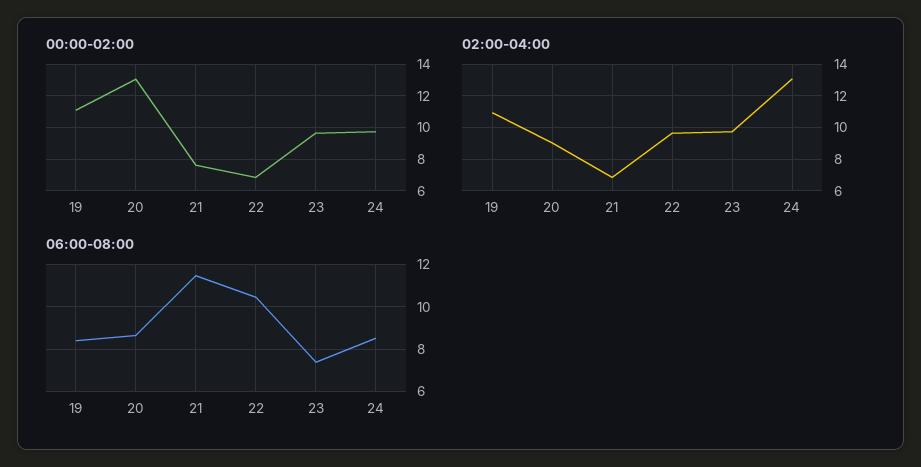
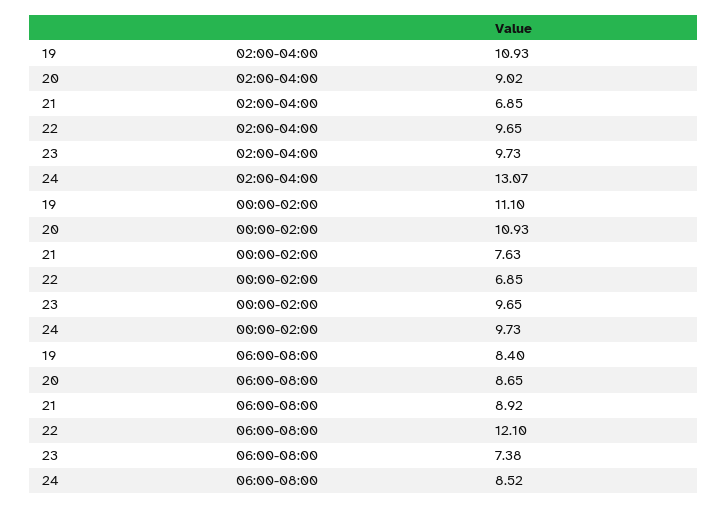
00:00-02:00, 20: 13 -> 10.93
06:00-08:00, 21: 11.5 -> 8.92
06:00-08:00, 22: 10.5 -> 12.1

